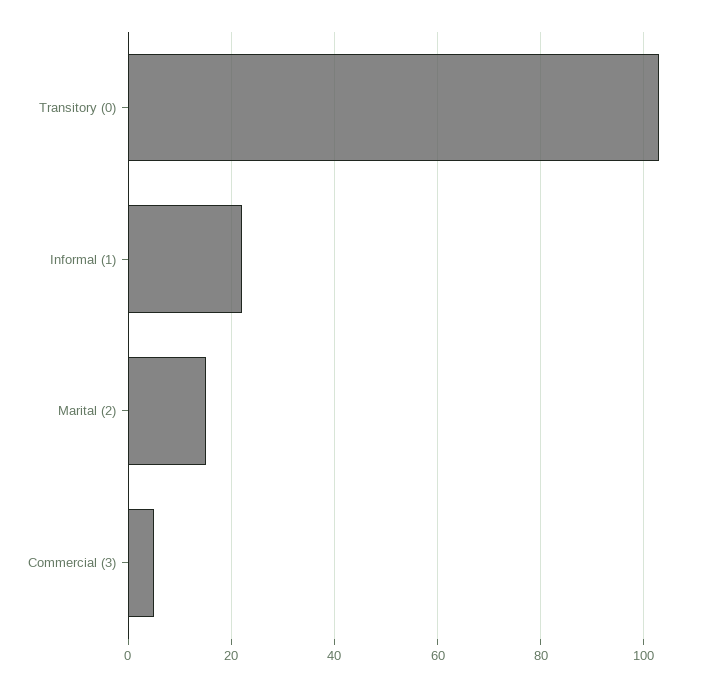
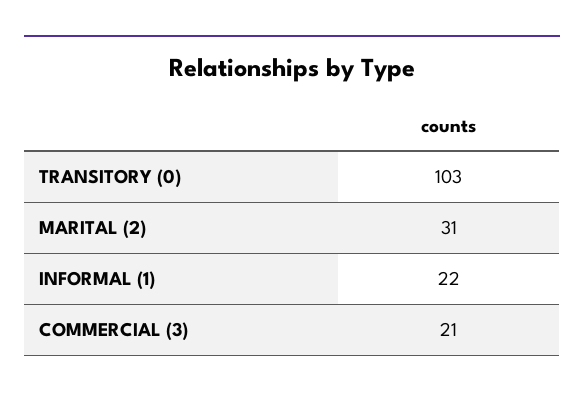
Marital (2): 15 -> 31
Commercial (3): 5 -> 21

